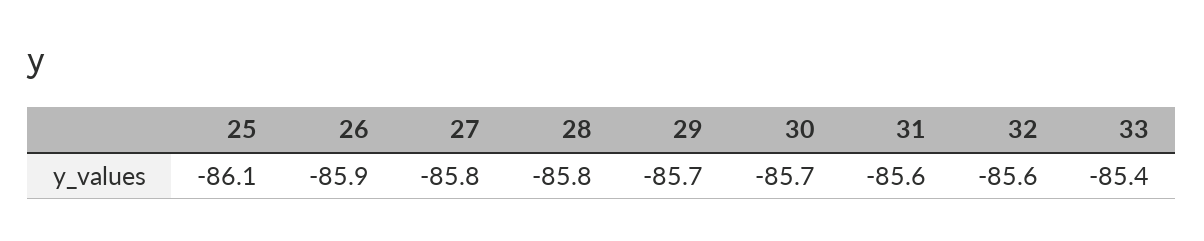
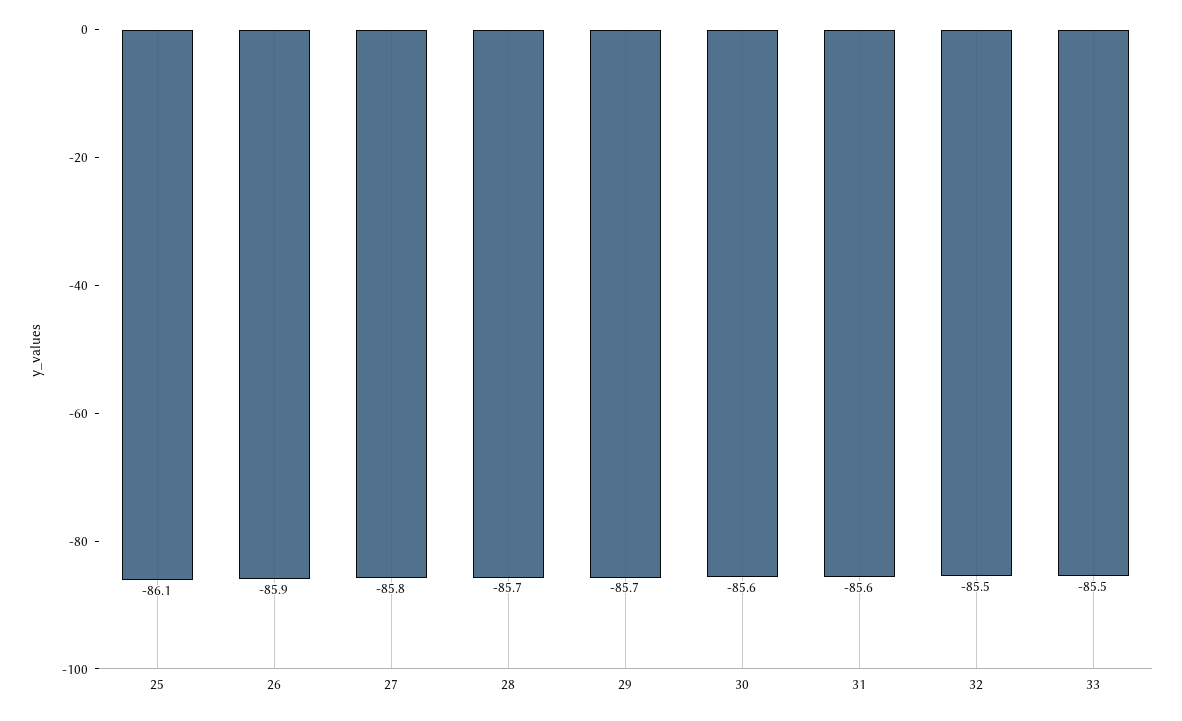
28: -85.8 -> -85.7
30: -85.7 -> -85.6
32: -85.6 -> -85.5
33: -85.4 -> -85.5

